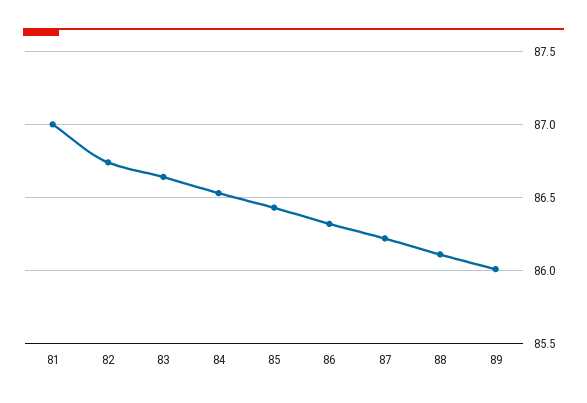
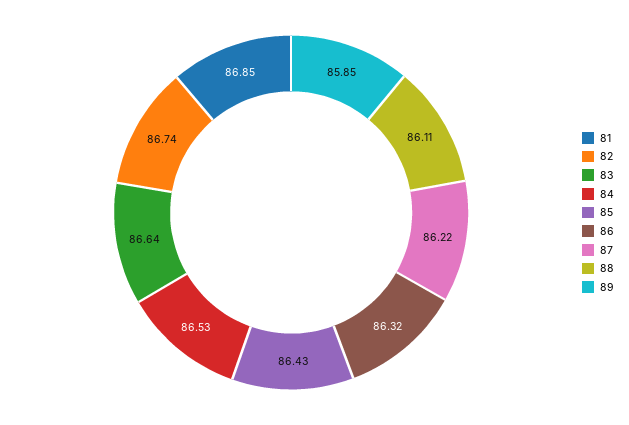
81: 87 -> 86.85
89: 86 -> 85.85

